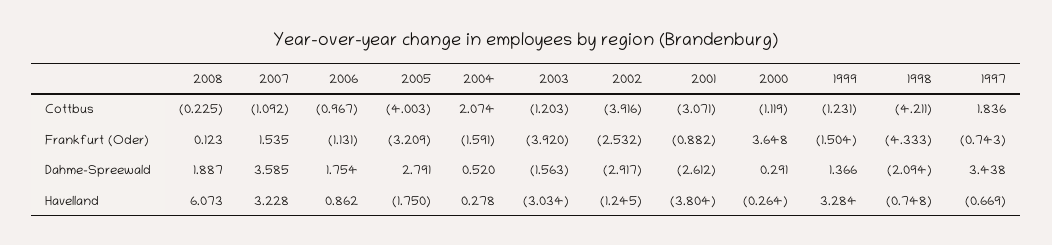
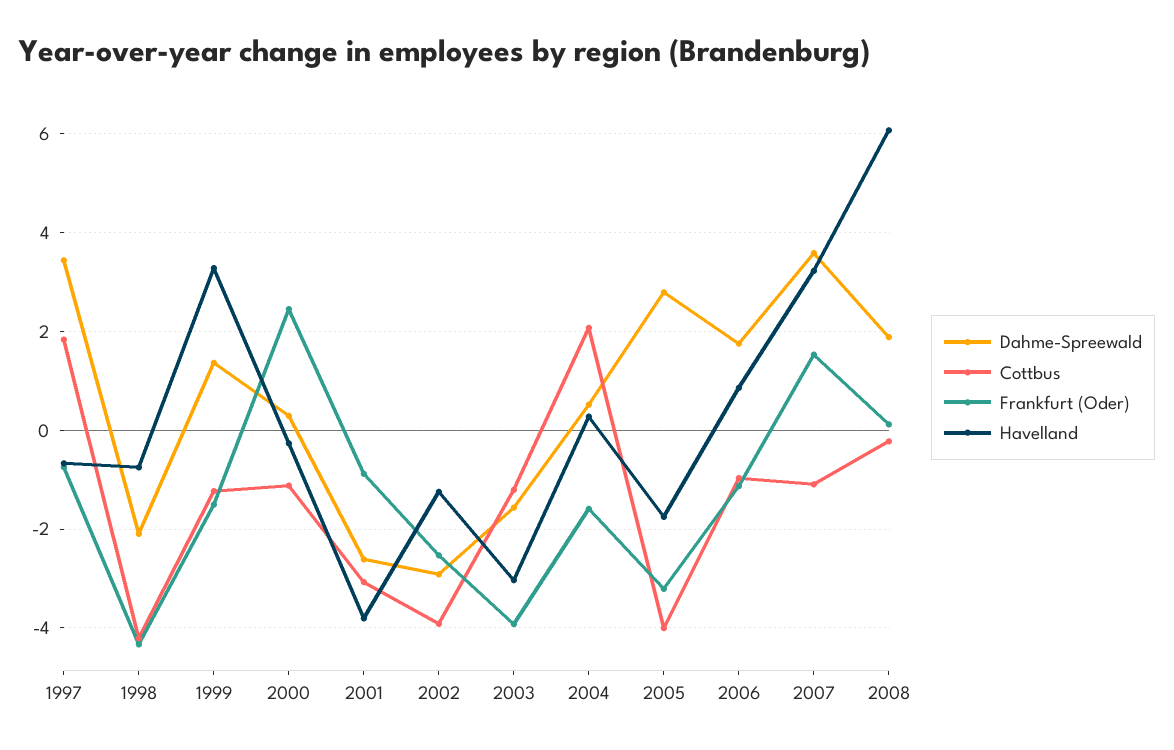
Frankfurt (Oder), 2000: 3.648 -> 2.4

